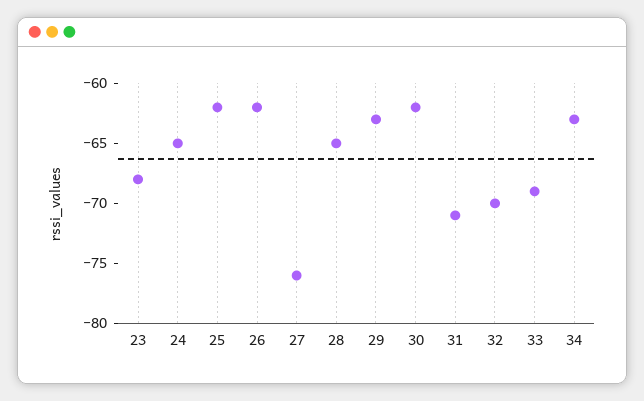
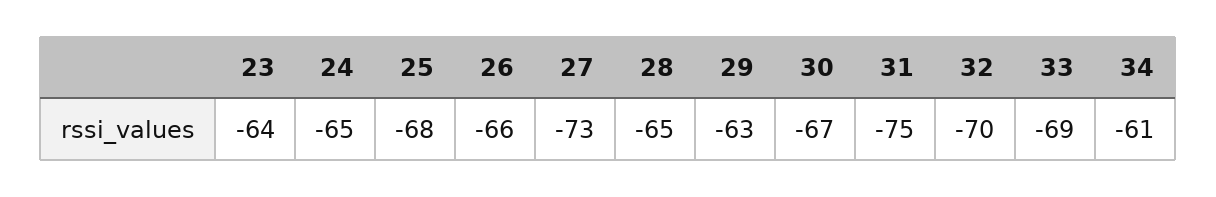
23: -68 -> -64
25: -62 -> -68
26: -62 -> -66
27: -76 -> -73
30: -62 -> -67
31: -71 -> -75
34: -63 -> -61

